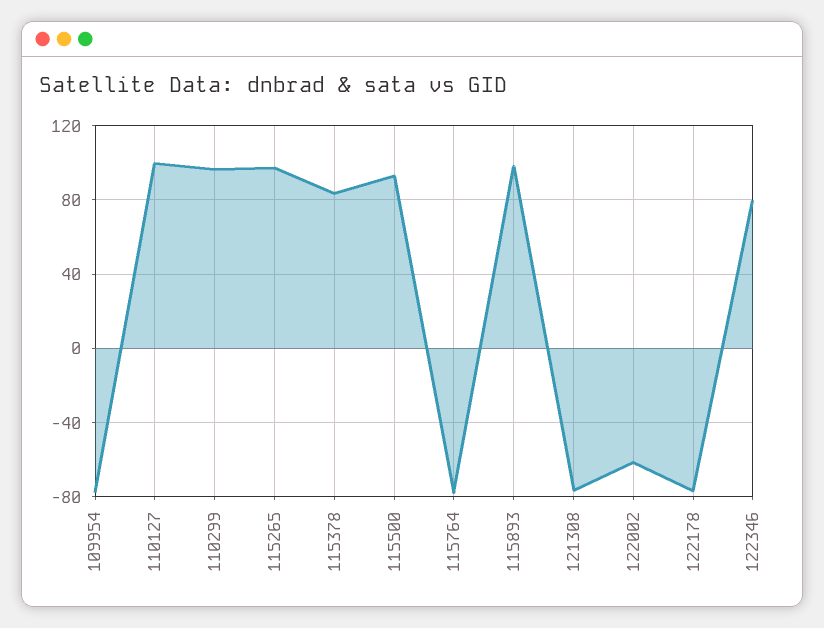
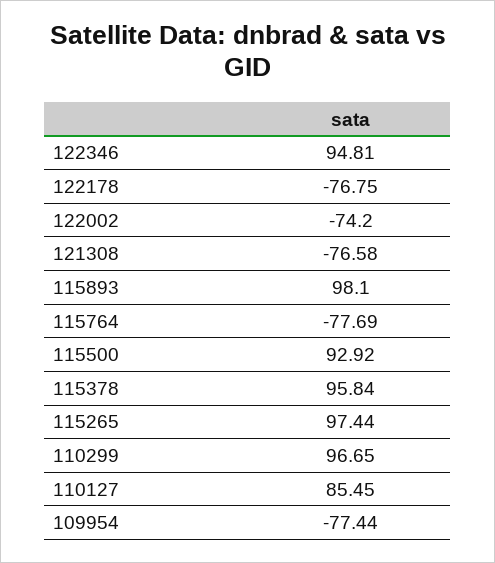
110127: 100 -> 85.45
115378: 85 -> 95.84
122002: -60 -> -74.2
122346: 80 -> 94.81

